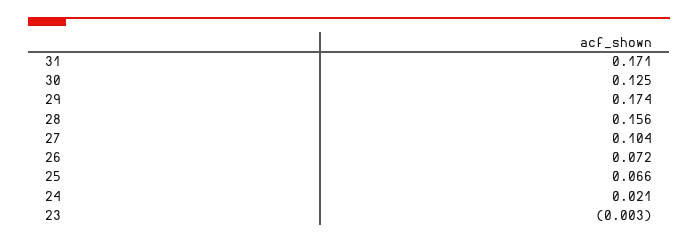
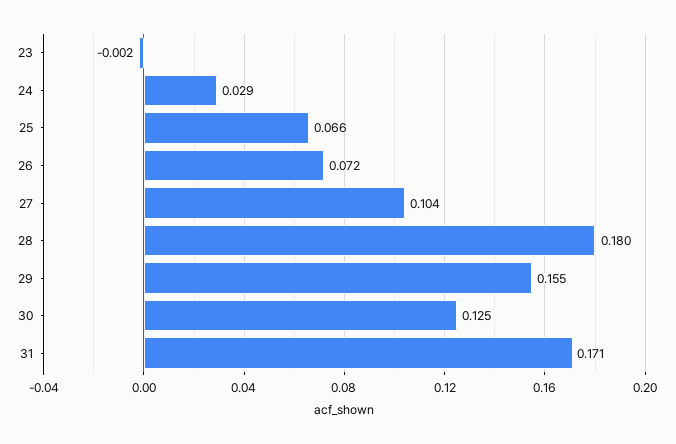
29: 0.174 -> 0.155
28: 0.156 -> 0.18
24: 0.021 -> 0.029
23: -0.003 -> -0.002

